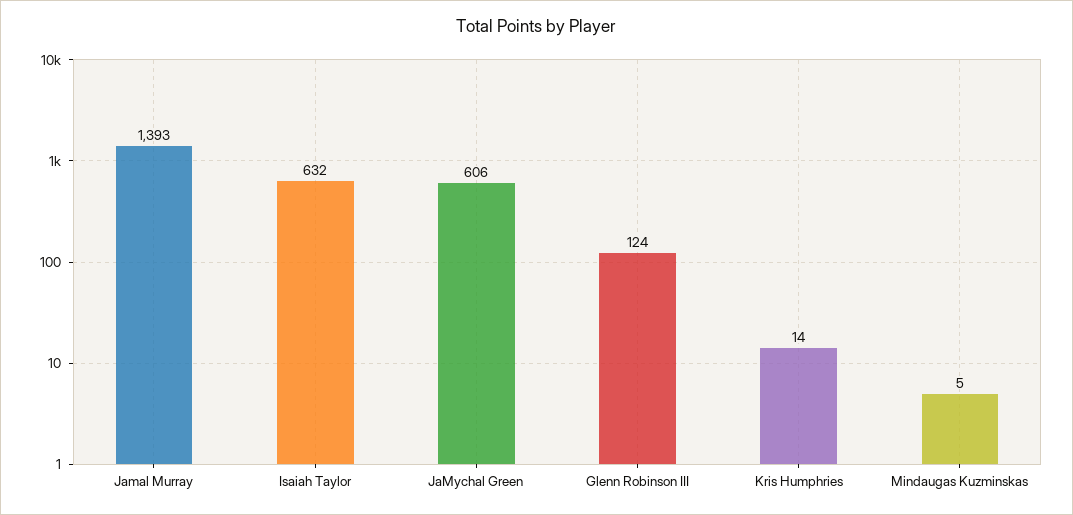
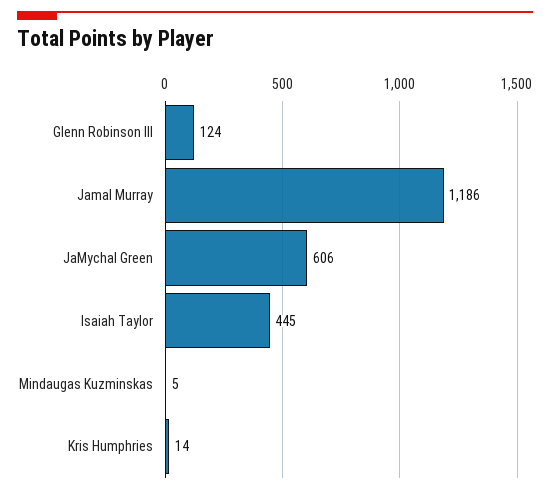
Jamal Murray: 1393 -> 1186
Isaiah Taylor: 632 -> 445

